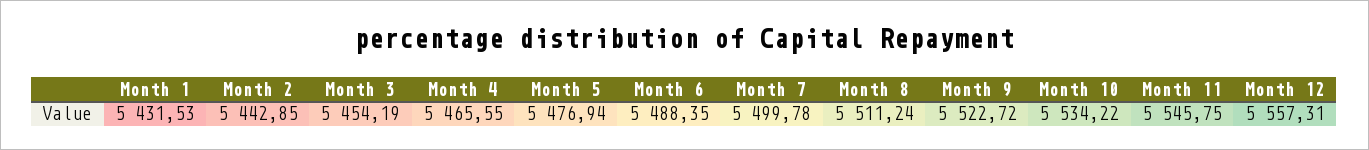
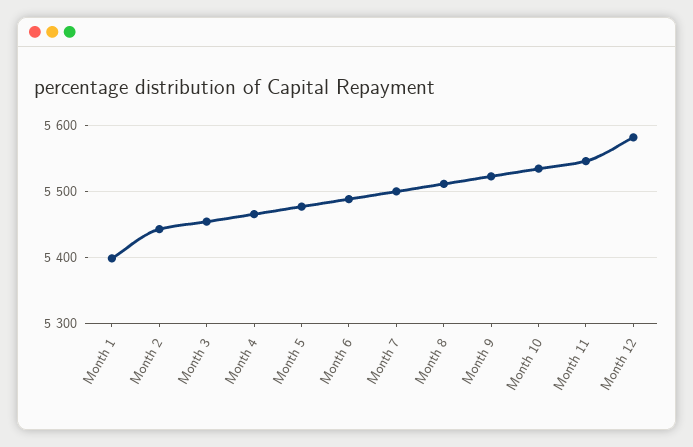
Month 1: 5431.53 -> 5400
Month 12: 5557.31 -> 5580

